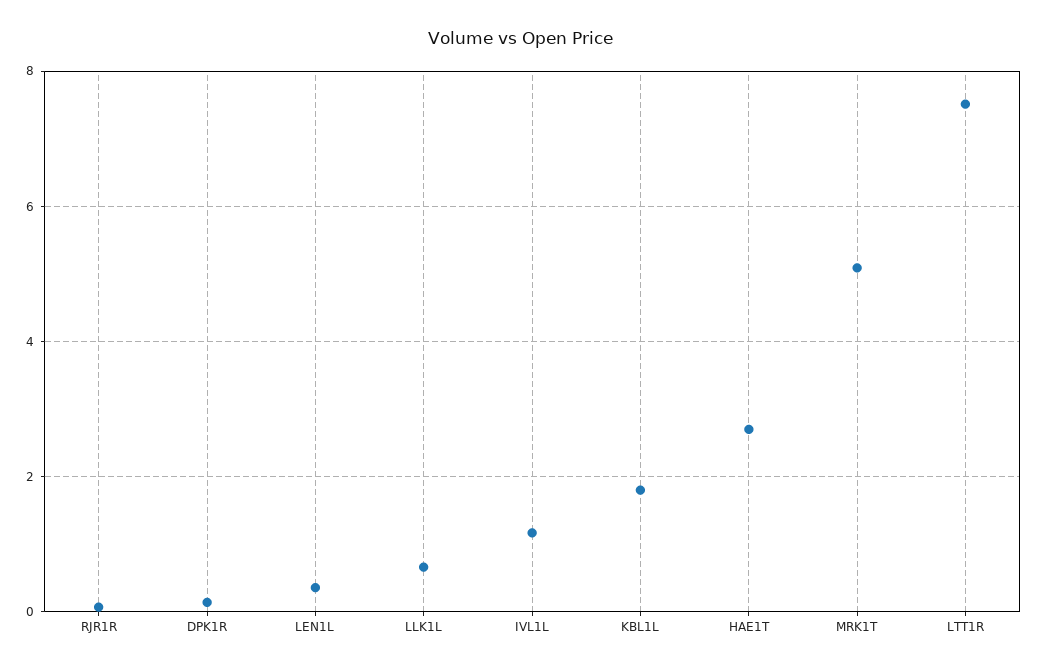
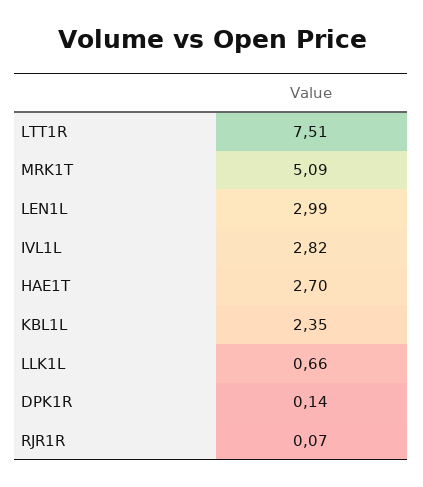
LEN1L: 0.4 -> 2.99
IVL1L: 1.2 -> 2.82
KBL1L: 1.8 -> 2.35

